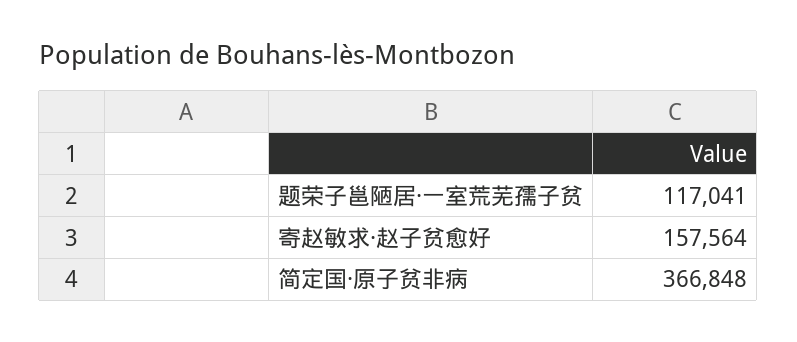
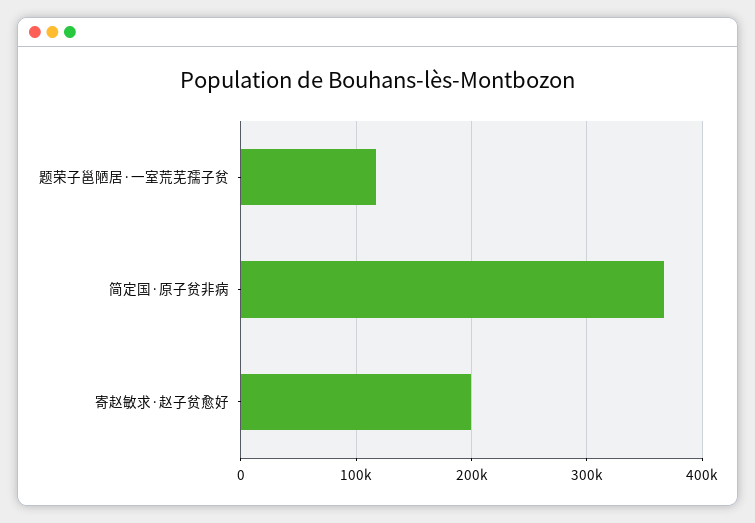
寄赵敏求·赵子贫愈好: 157564 -> 200000

